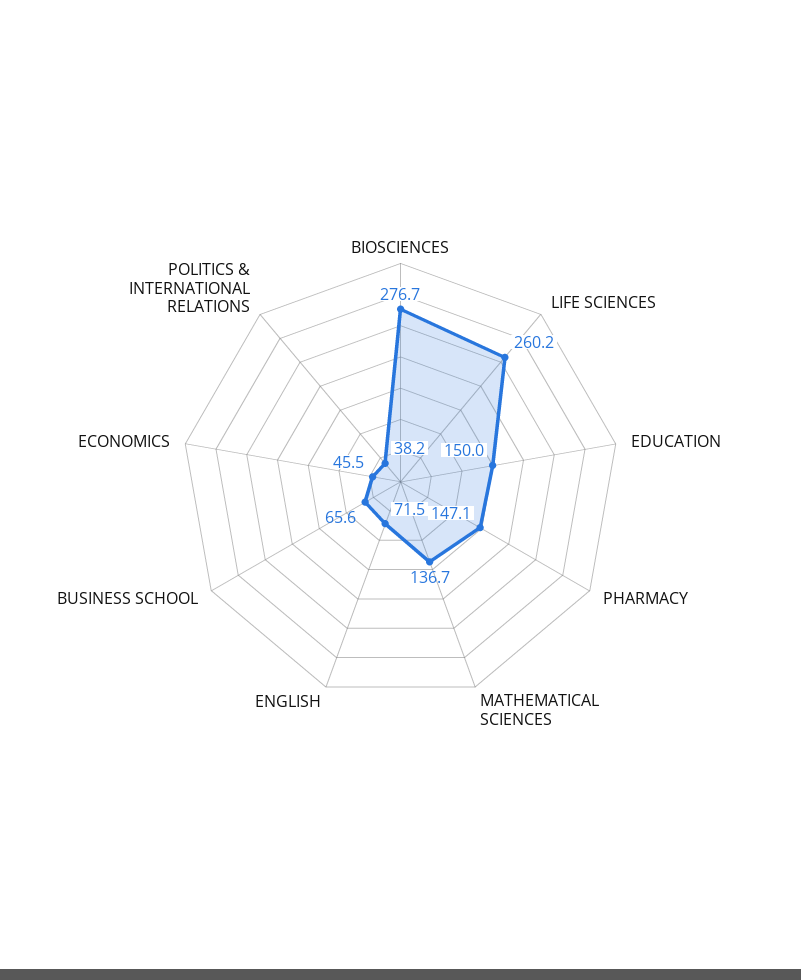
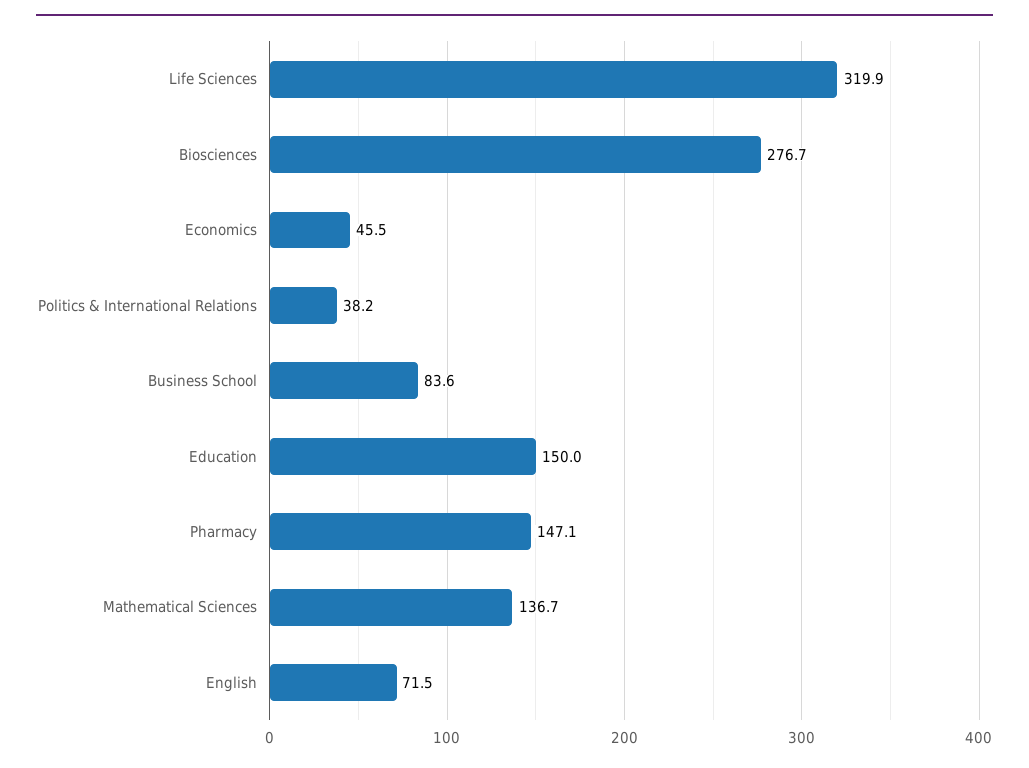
LIFE SCIENCES: 260.2 -> 319.9
BUSINESS SCHOOL: 65.6 -> 83.6

